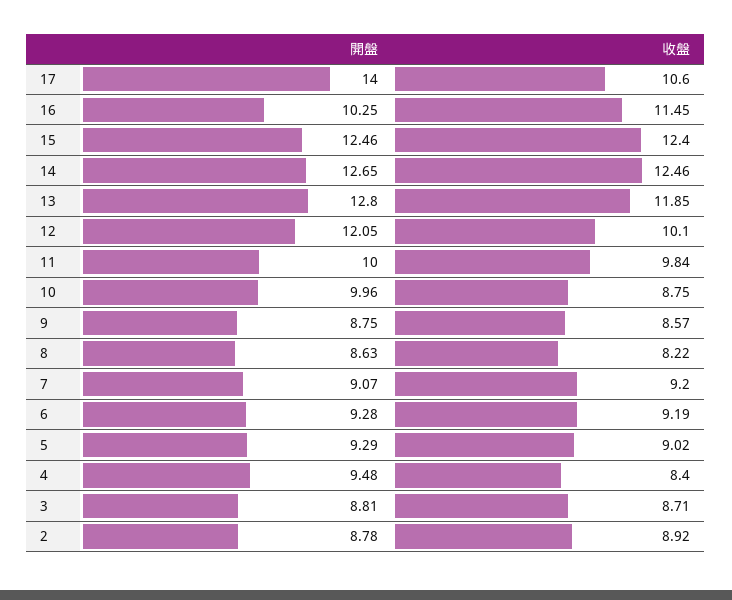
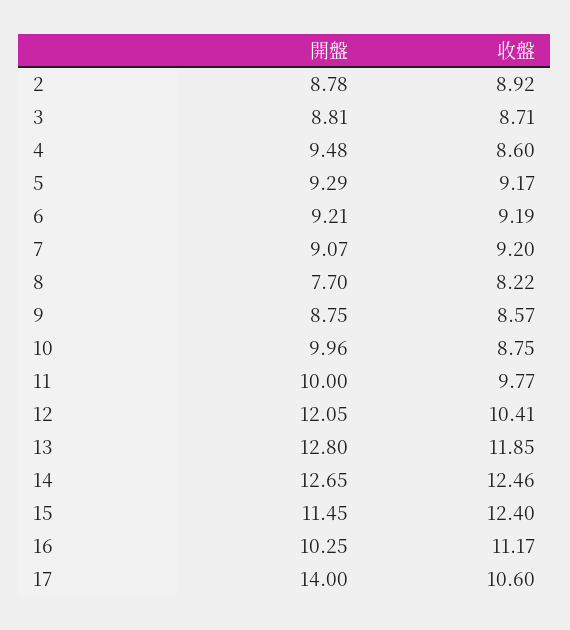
收盤, 16: 11.45 -> 11.17
開盤, 15: 12.46 -> 11.45
收盤, 12: 10.1 -> 10.41
收盤, 11: 9.84 -> 9.77
開盤, 8: 8.63 -> 7.7
開盤, 6: 9.28 -> 9.21
收盤, 5: 9.02 -> 9.17
收盤, 4: 8.4 -> 8.6

